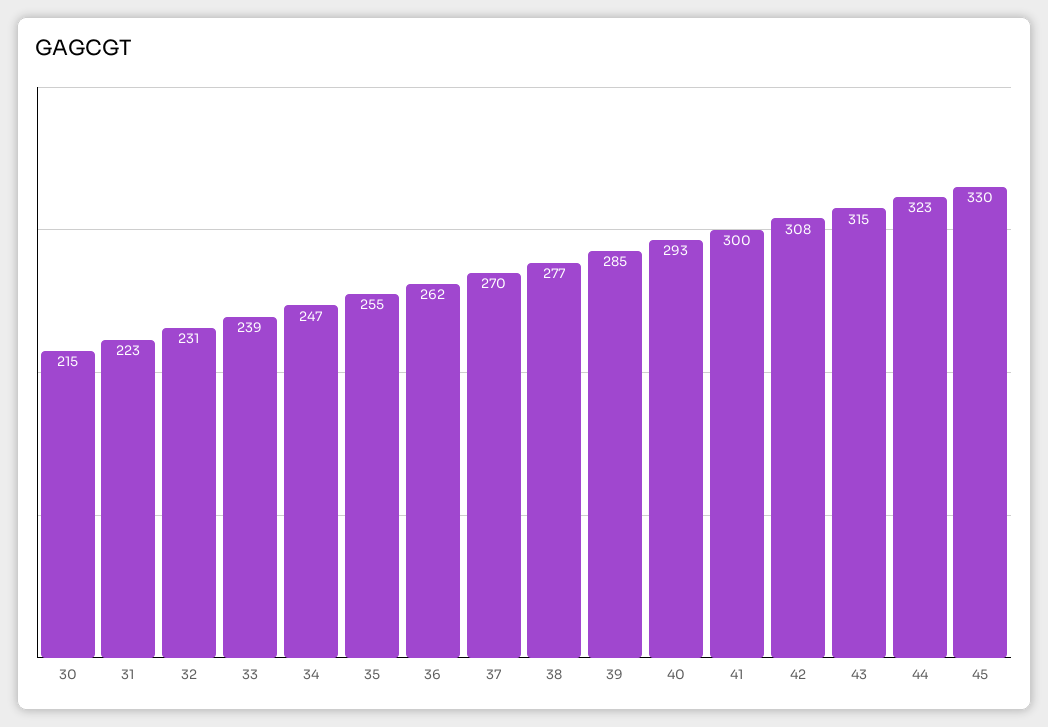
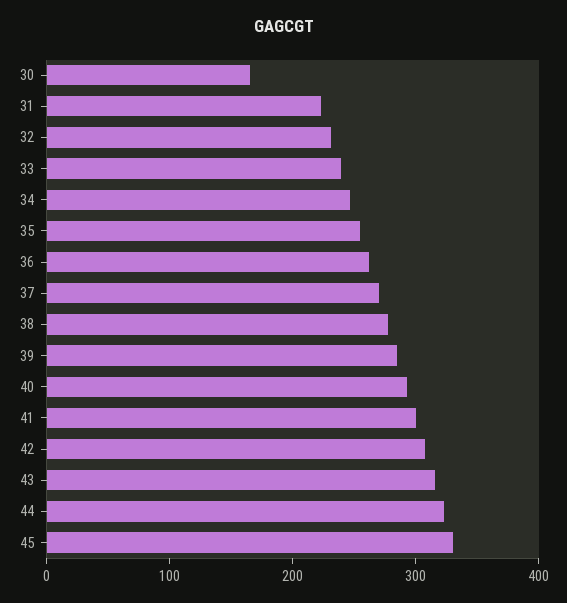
30: 215 -> 160

